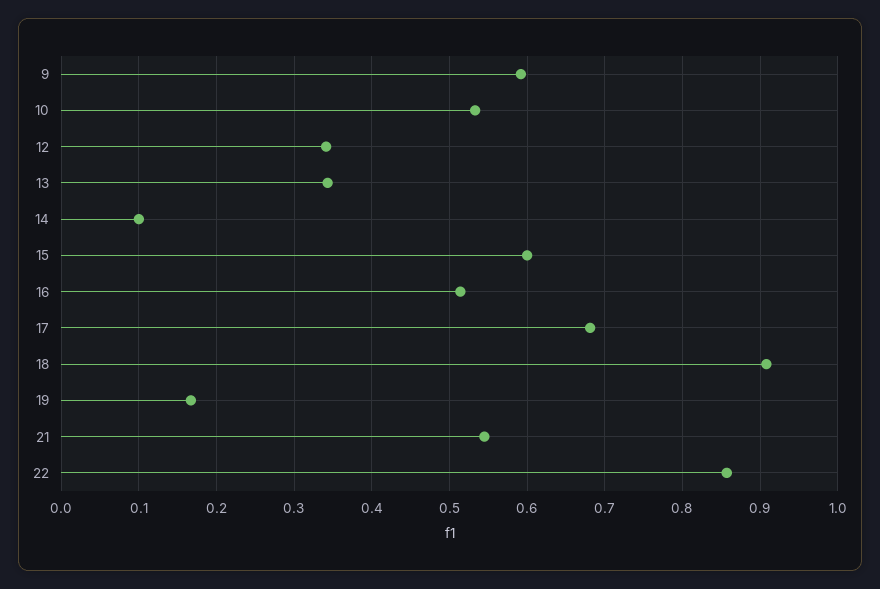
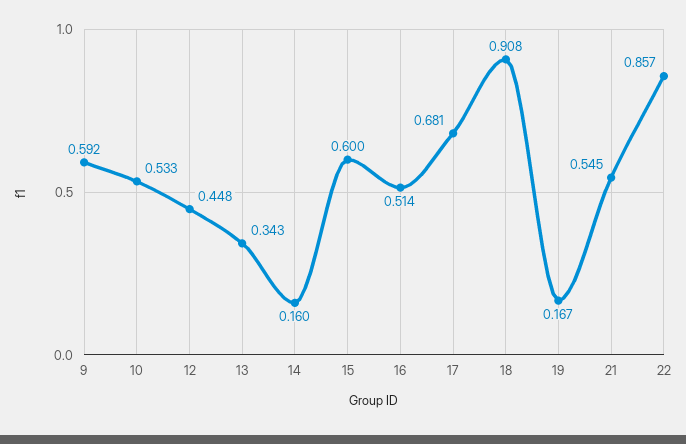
12: 0.34 -> 0.448
14: 0.1 -> 0.16

